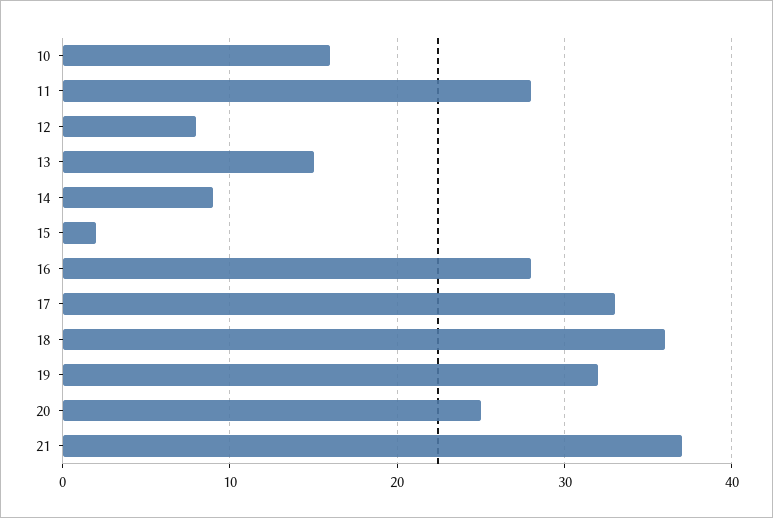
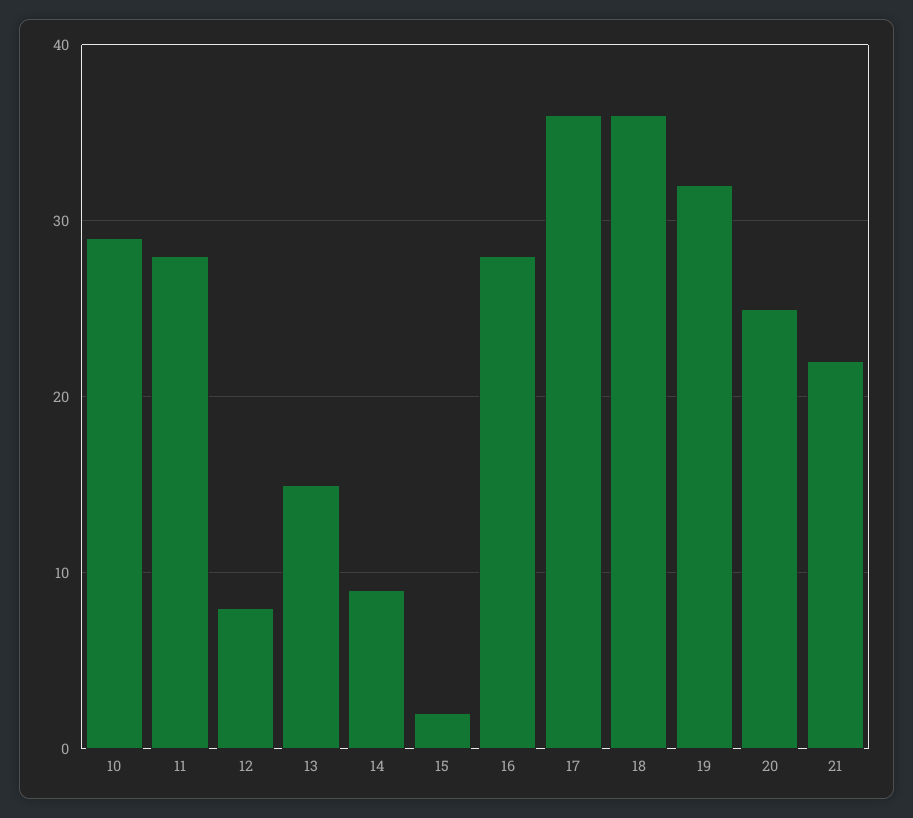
10: 16 -> 29
17: 33 -> 36
21: 37 -> 22

